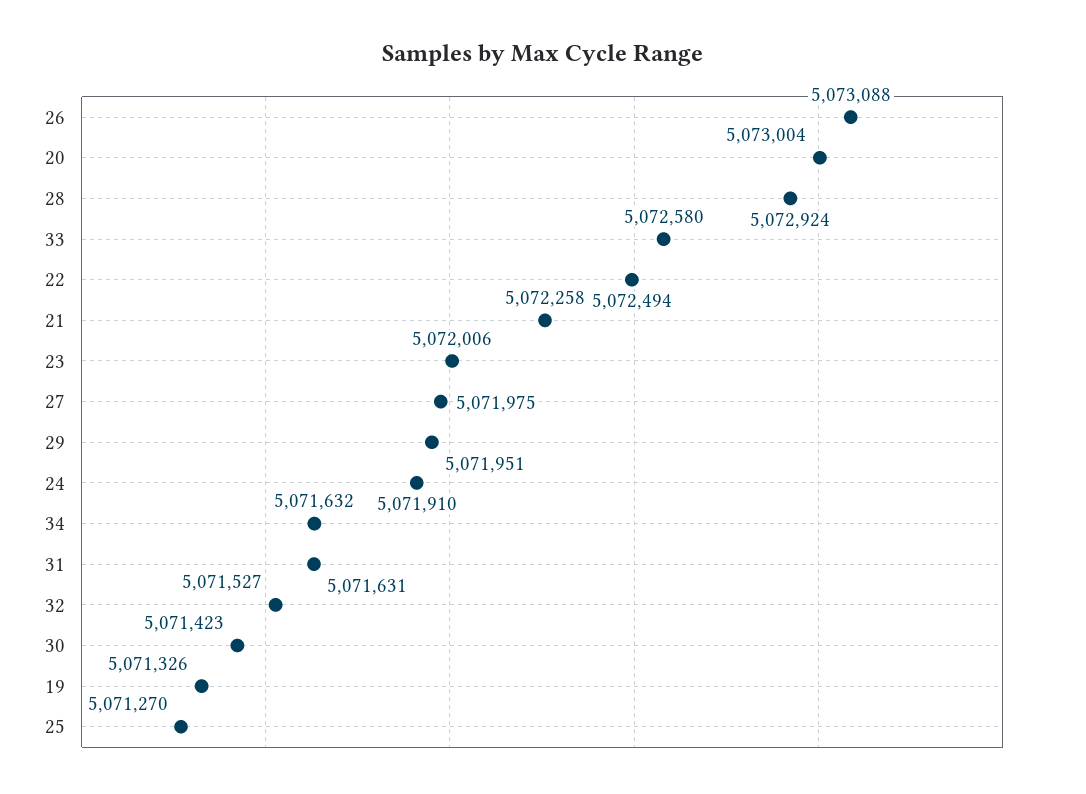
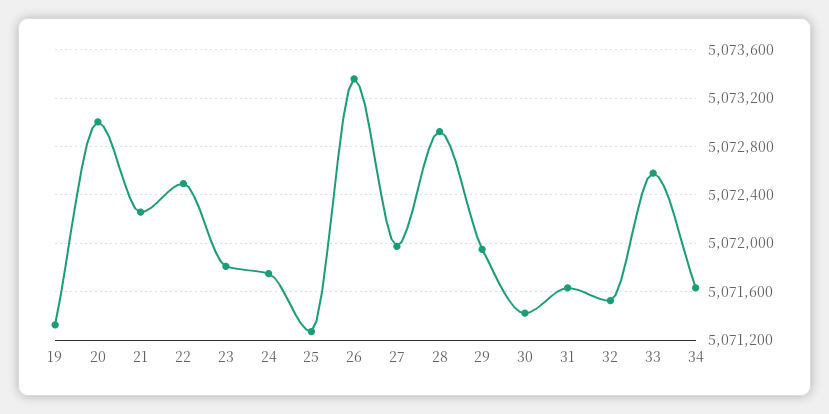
26: 5073088 -> 5073350
23: 5072006 -> 5071800
24: 5071910 -> 5071750

